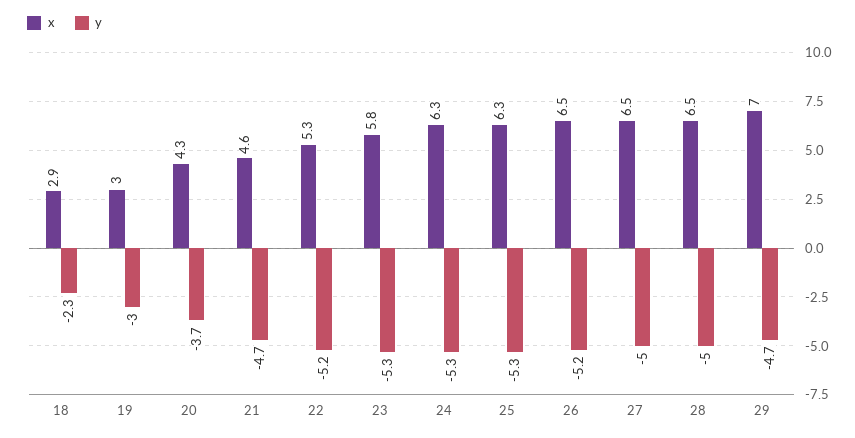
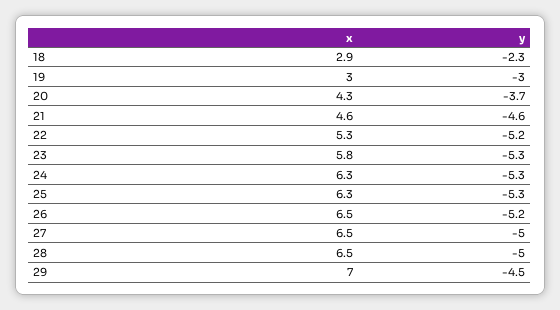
y, 21: -4.7 -> -4.6
y, 29: -4.7 -> -4.5

